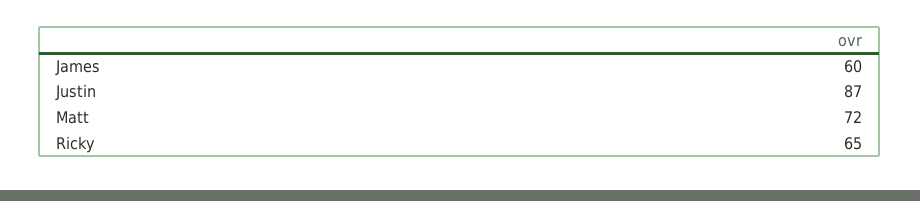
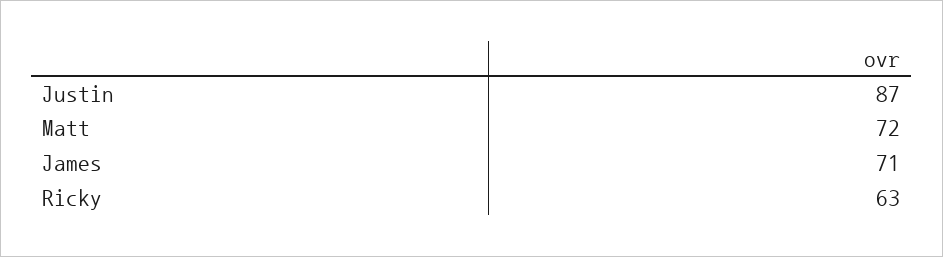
James: 60 -> 71
Ricky: 65 -> 63

